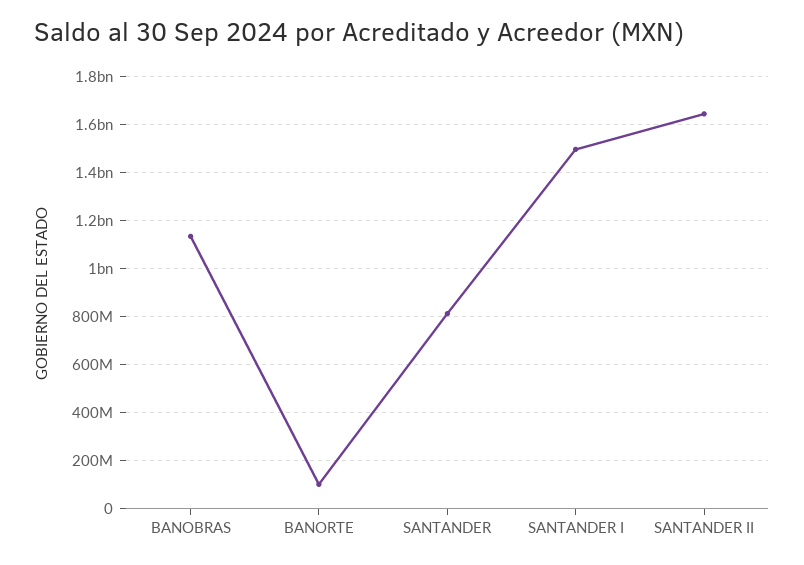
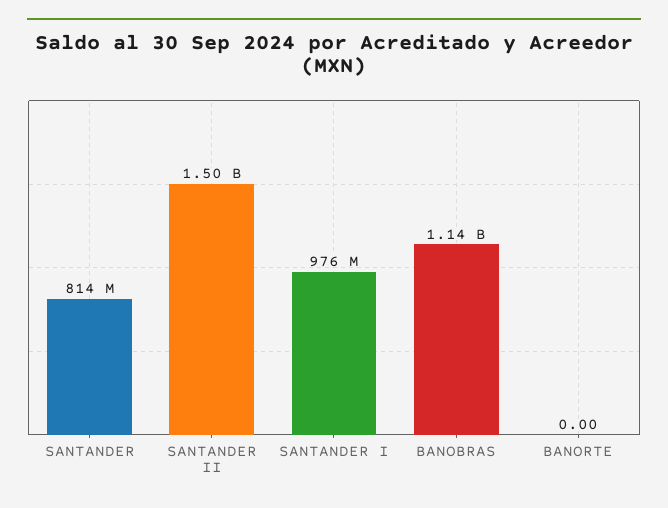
BANORTE: 100000000 -> 0
SANTANDER I: 1500000000 -> 976000000
SANTANDER II: 1650000000 -> 1500000000

